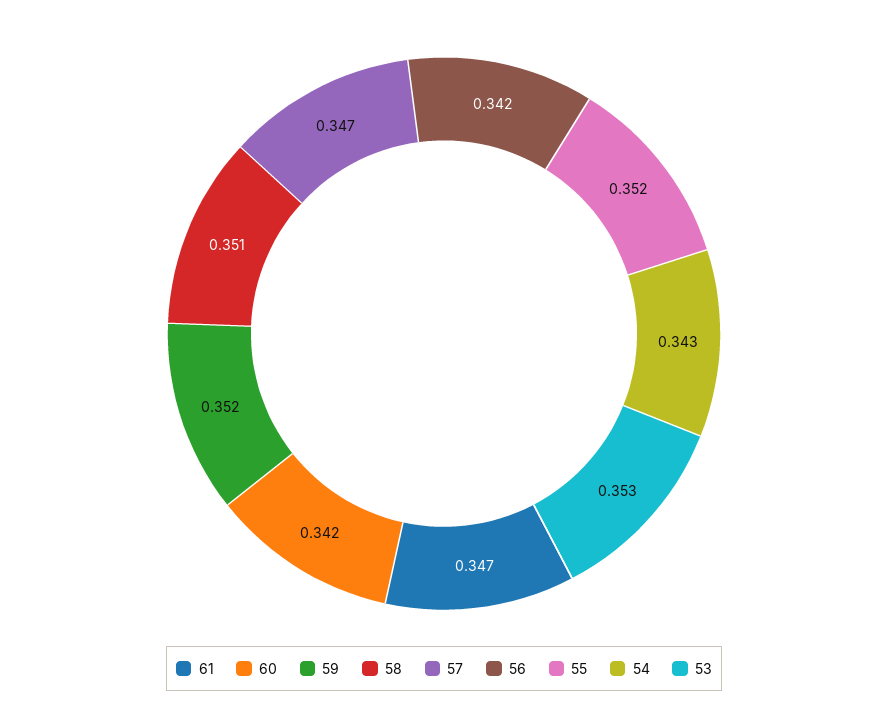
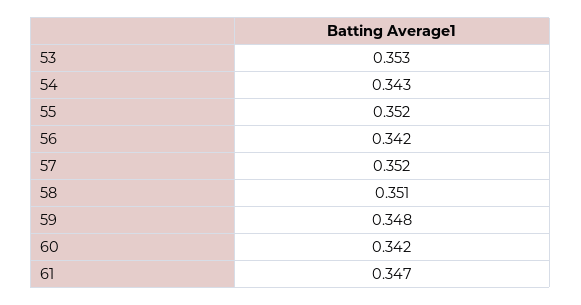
59: 0.352 -> 0.348
57: 0.347 -> 0.352

